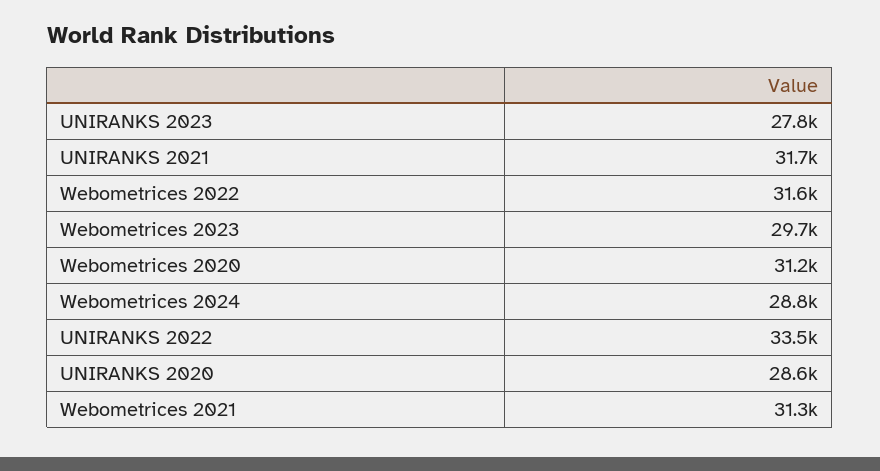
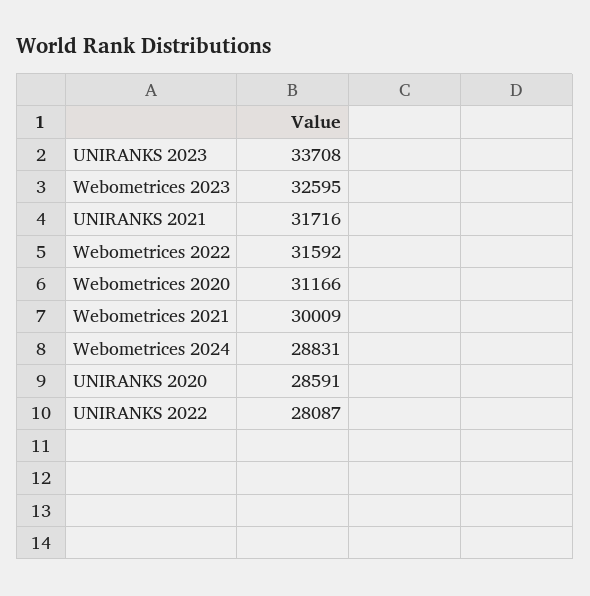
UNIRANKS 2023: 27800 -> 33708
Webometrices 2023: 29700 -> 32595
UNIRANKS 2022: 33500 -> 28087
Webometrices 2021: 31300 -> 30009

